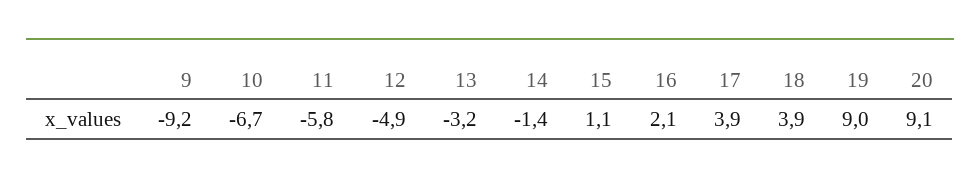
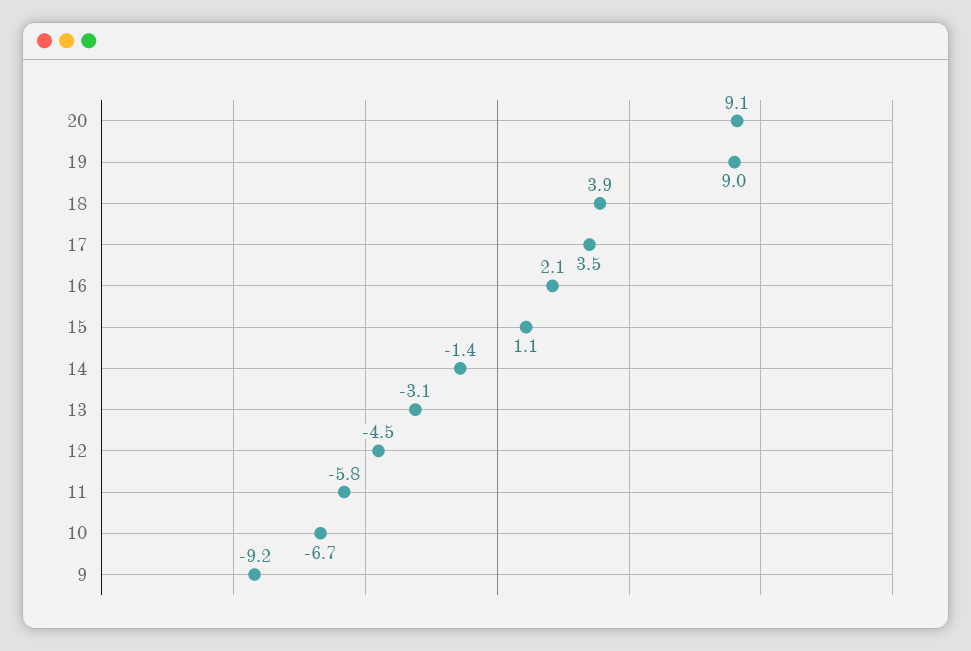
12: -4.9 -> -4.5
13: -3.2 -> -3.1
17: 3.9 -> 3.5

